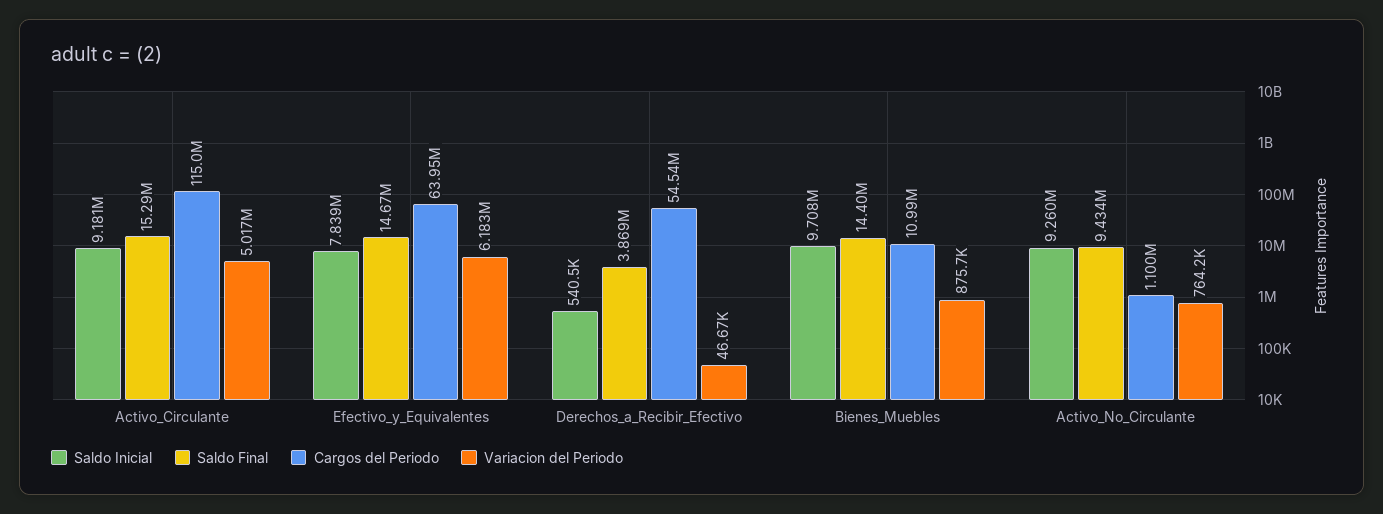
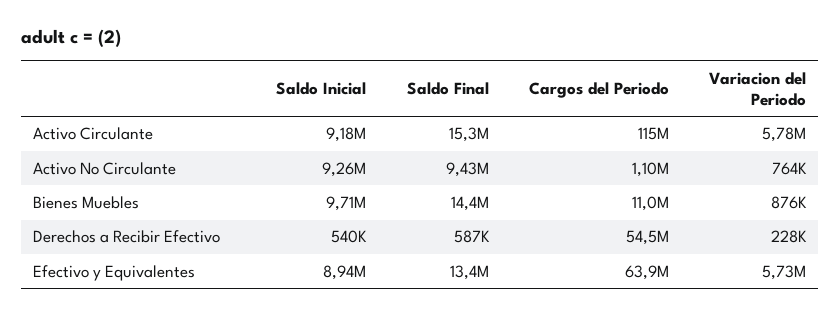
Variacion del Periodo, Activo_Circulante: 5017000 -> 5780000
Saldo Inicial, Efectivo_y_Equivalentes: 7839000 -> 8940000
Saldo Final, Efectivo_y_Equivalentes: 14670000 -> 13400000
Variacion del Periodo, Efectivo_y_Equivalentes: 6183000 -> 5730000
Saldo Final, Derechos_a_Recibir_Efectivo: 3869000 -> 587000
Variacion del Periodo, Derechos_a_Recibir_Efectivo: 46670 -> 228000

